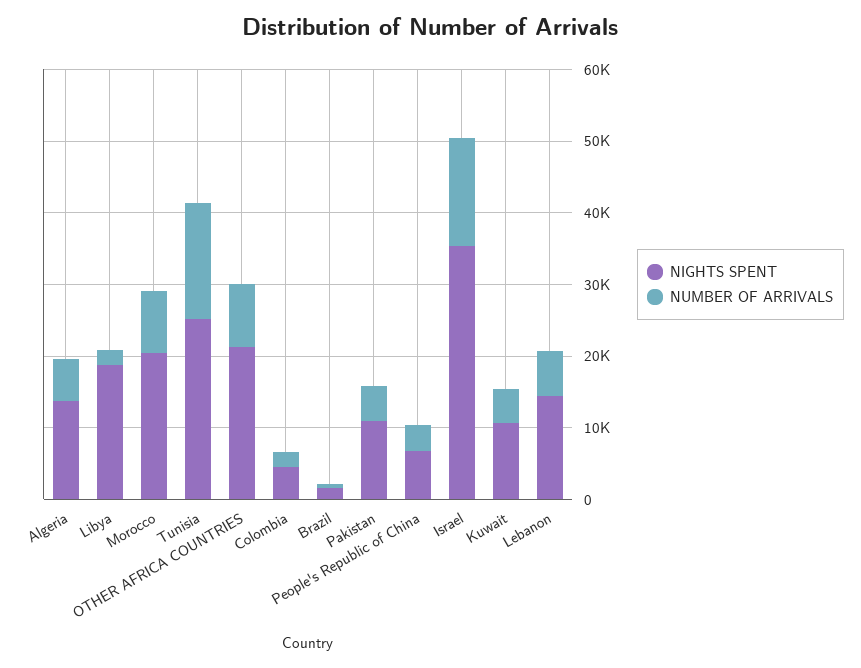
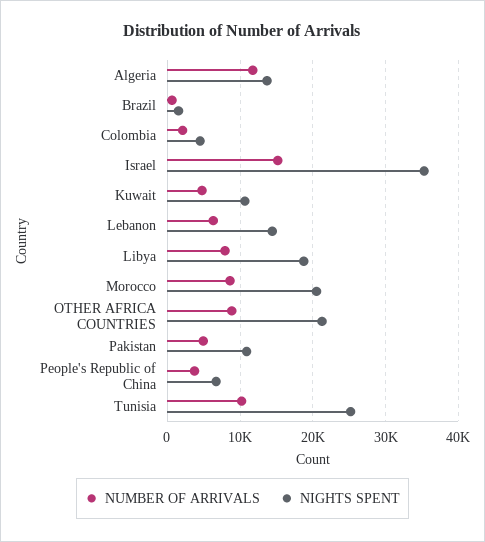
NUMBER OF ARRIVALS, Algeria: 6000 -> 12000
NUMBER OF ARRIVALS, Libya: 2000 -> 8000
NUMBER OF ARRIVALS, Tunisia: 16000 -> 10000

